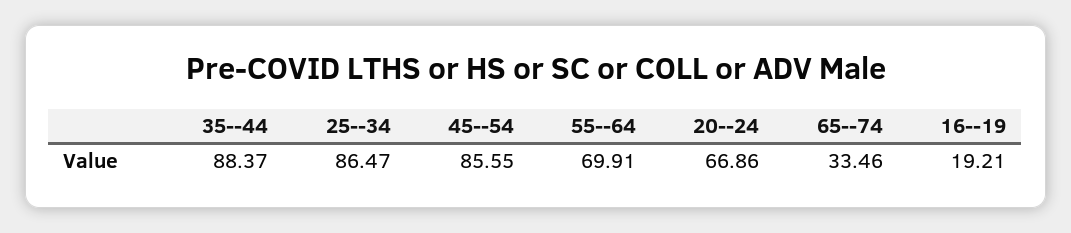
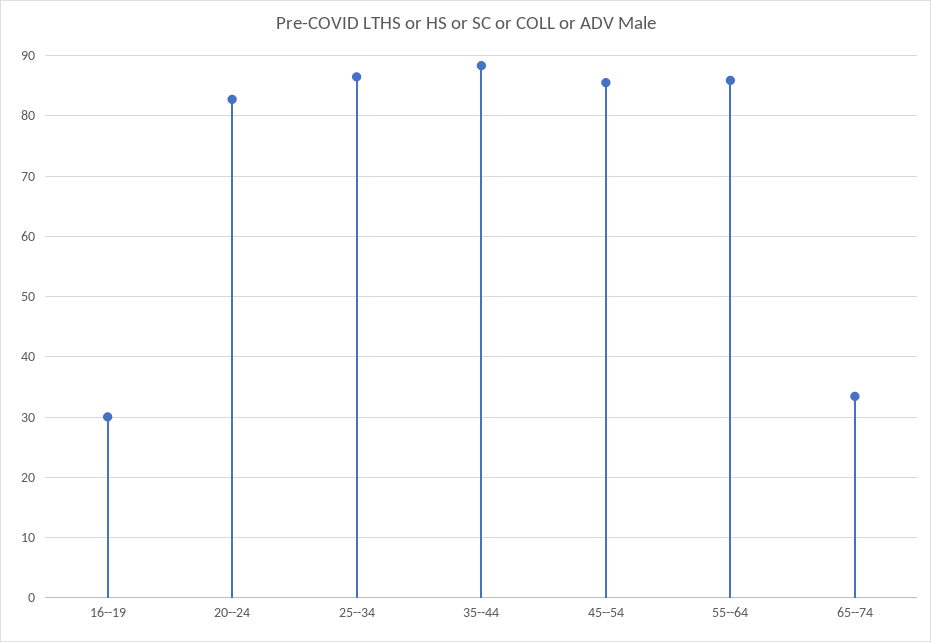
55--64: 69.91 -> 86
20--24: 66.86 -> 83
16--19: 19.21 -> 30

